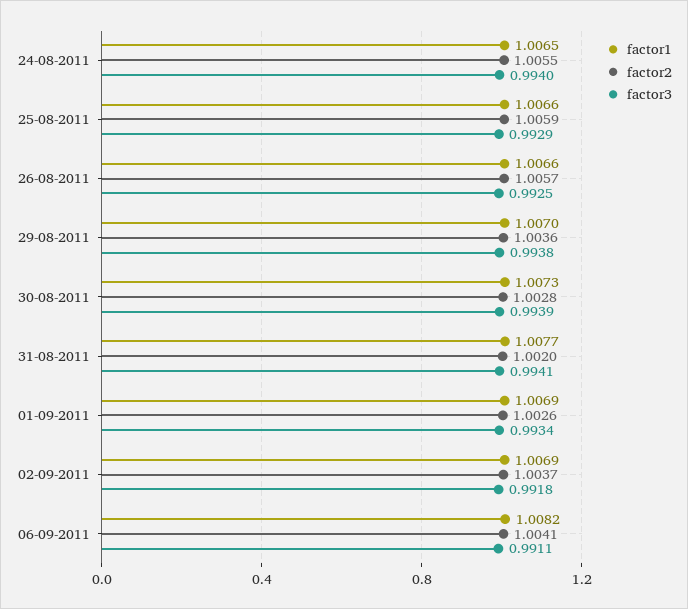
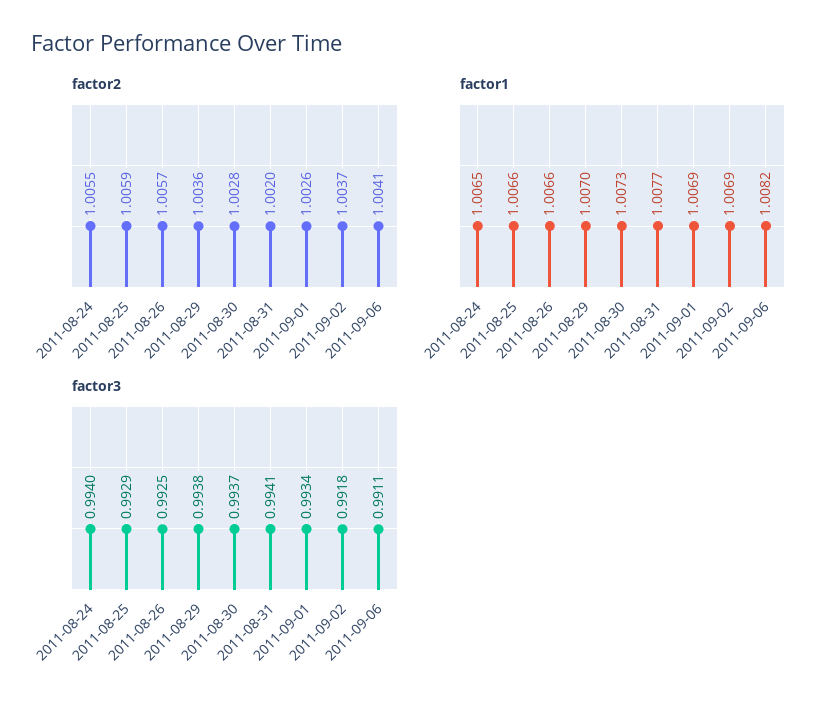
factor3, 30-08-2011: 0.9939 -> 0.9937

